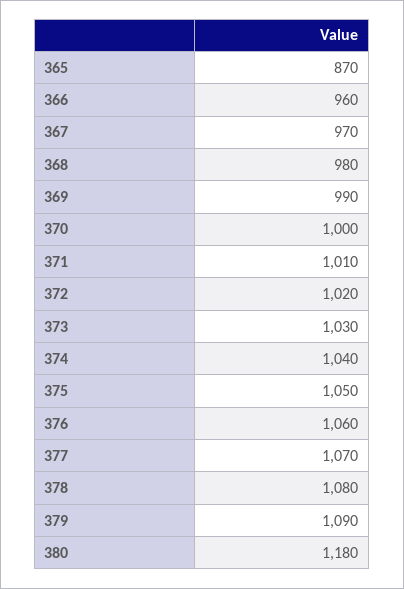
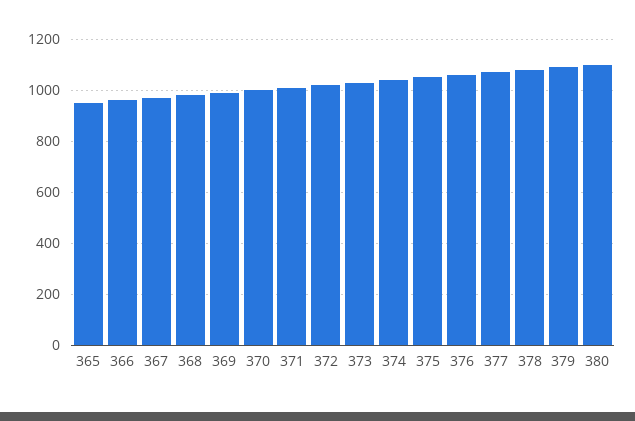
365: 870 -> 950
380: 1180 -> 1100

